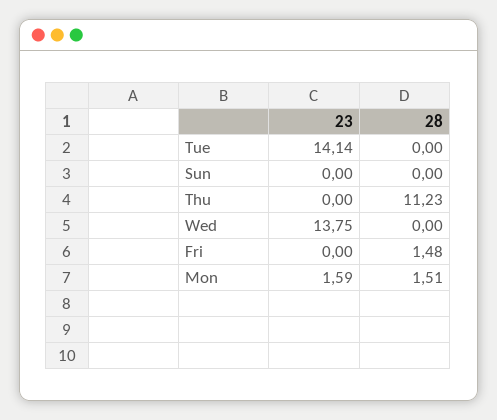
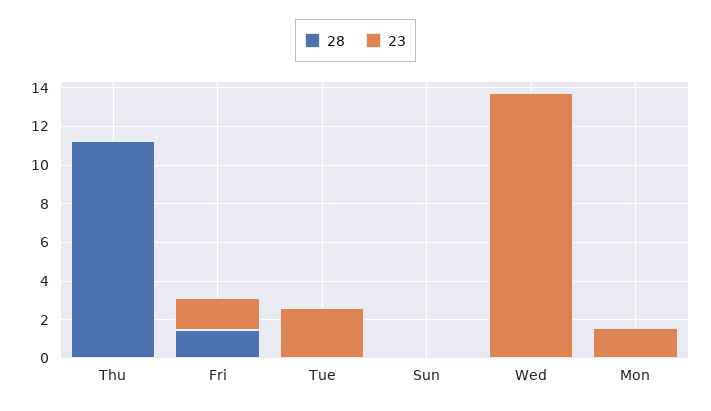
23, Tue: 14.14 -> 2.5
23, Fri: 0 -> 1.5
28, Mon: 1.51 -> 0

